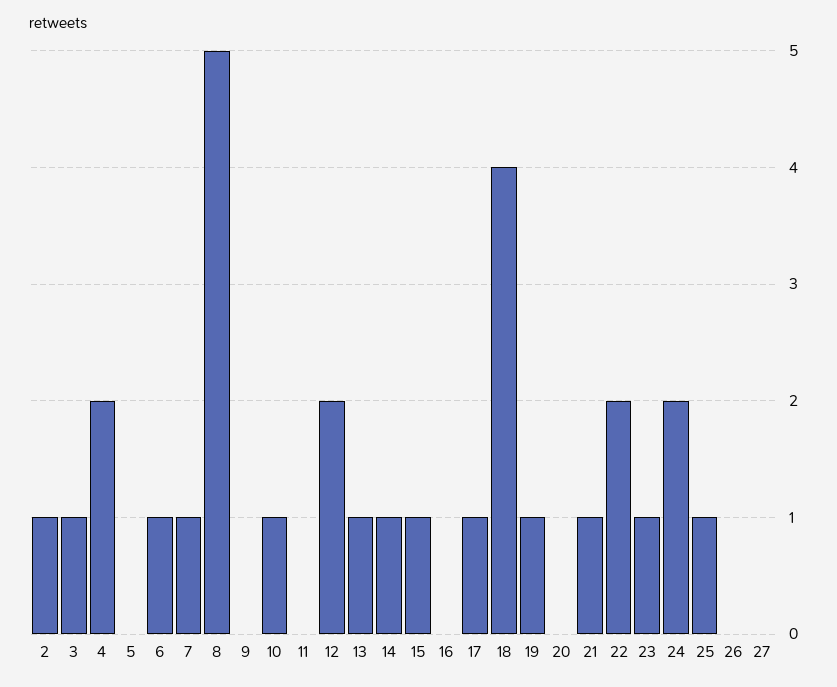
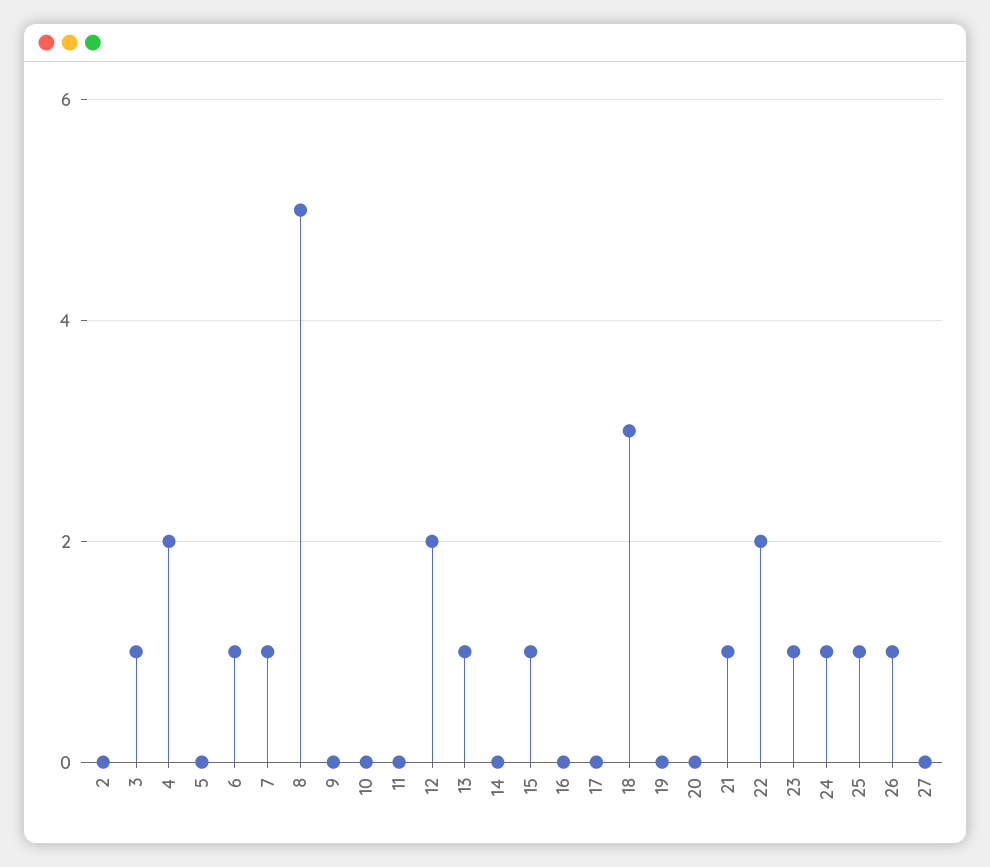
2: 1 -> 0
10: 1 -> 0
14: 1 -> 0
17: 1 -> 0
18: 4 -> 3
19: 1 -> 0
24: 2 -> 1
26: 0 -> 1

